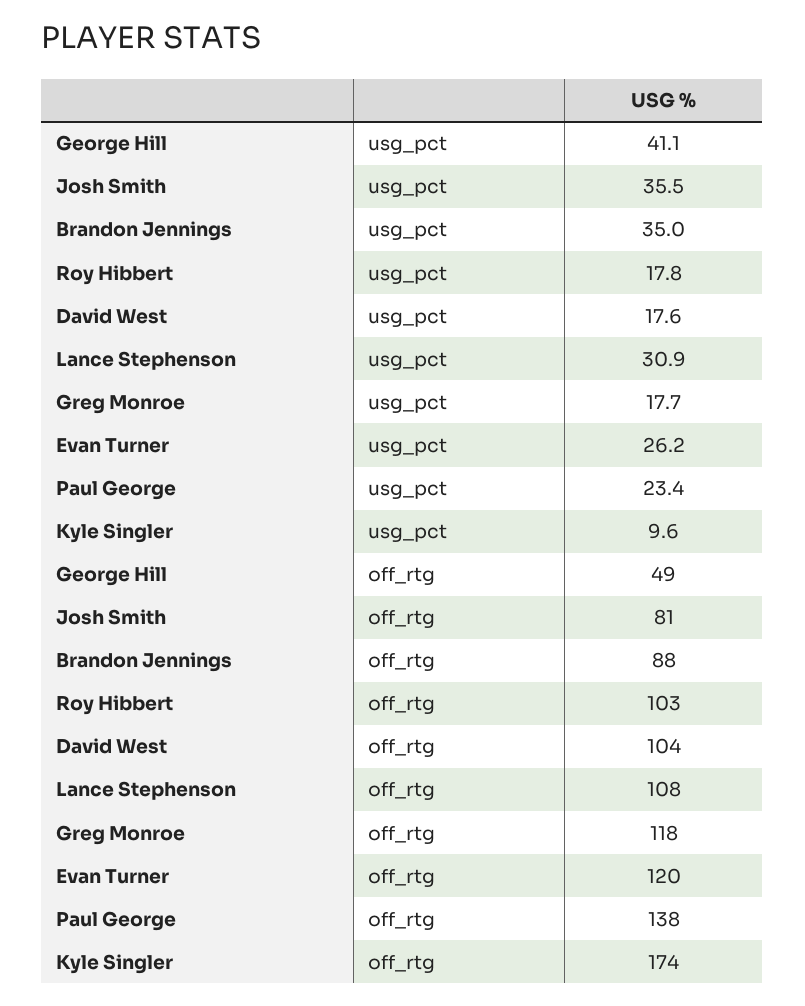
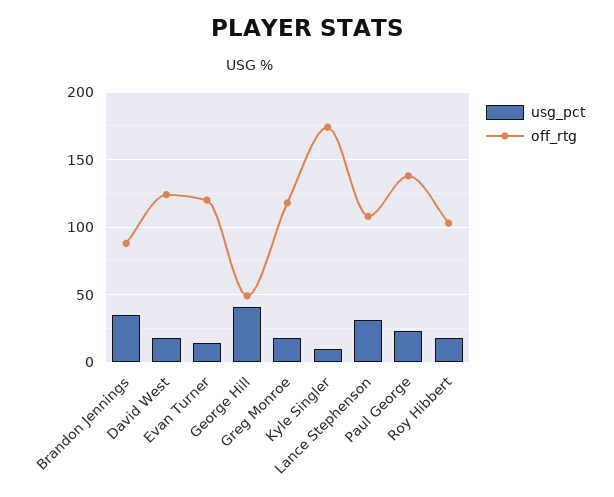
usg_pct, Josh Smith: 35.5 -> none
usg_pct, Evan Turner: 26.2 -> 15
off_rtg, Josh Smith: 81 -> none
off_rtg, David West: 104 -> 125

